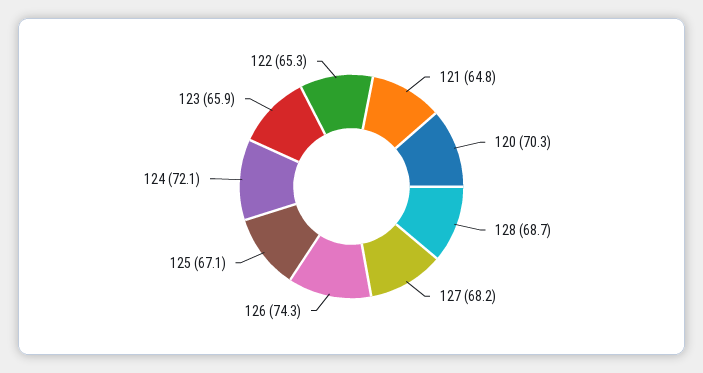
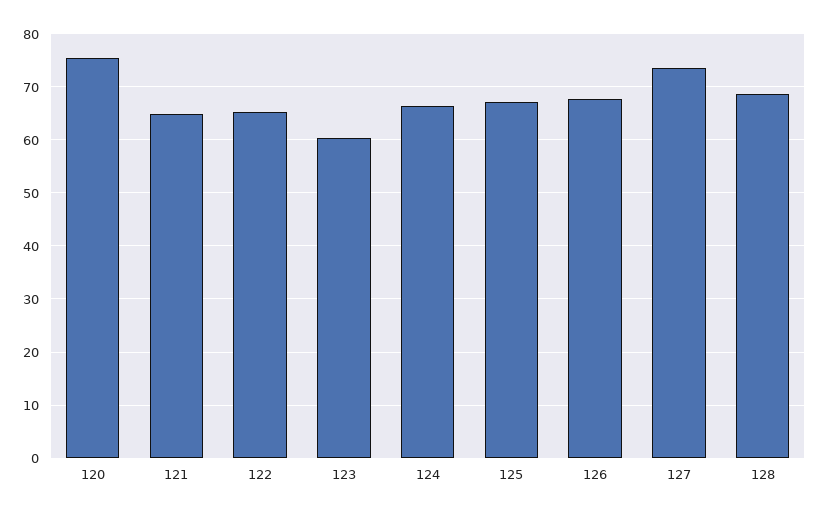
120: 70.3 -> 76
127: 68.2 -> 74
126: 74.3 -> 68
124: 72.1 -> 66
123: 65.9 -> 60

